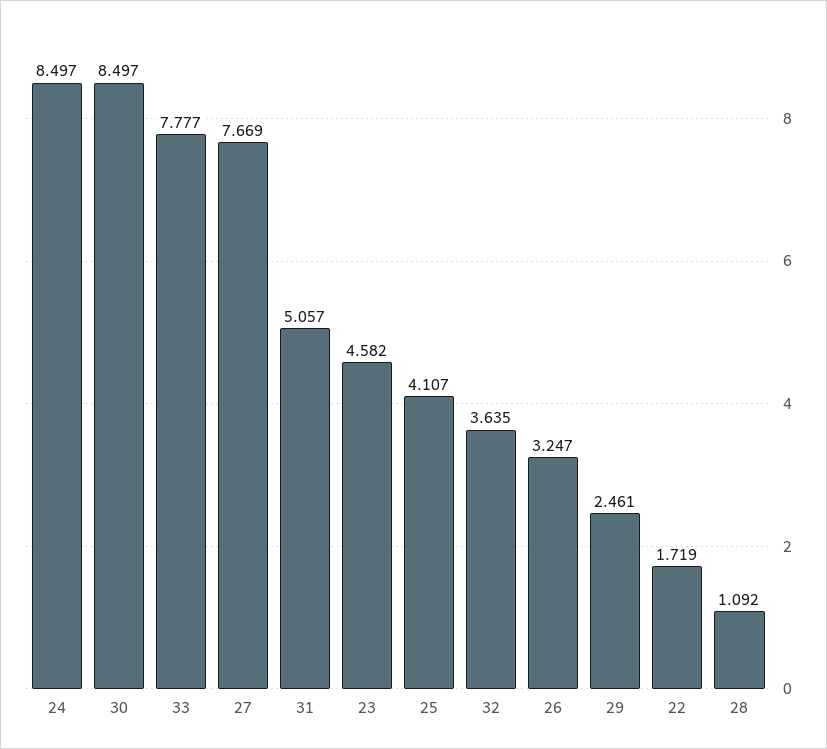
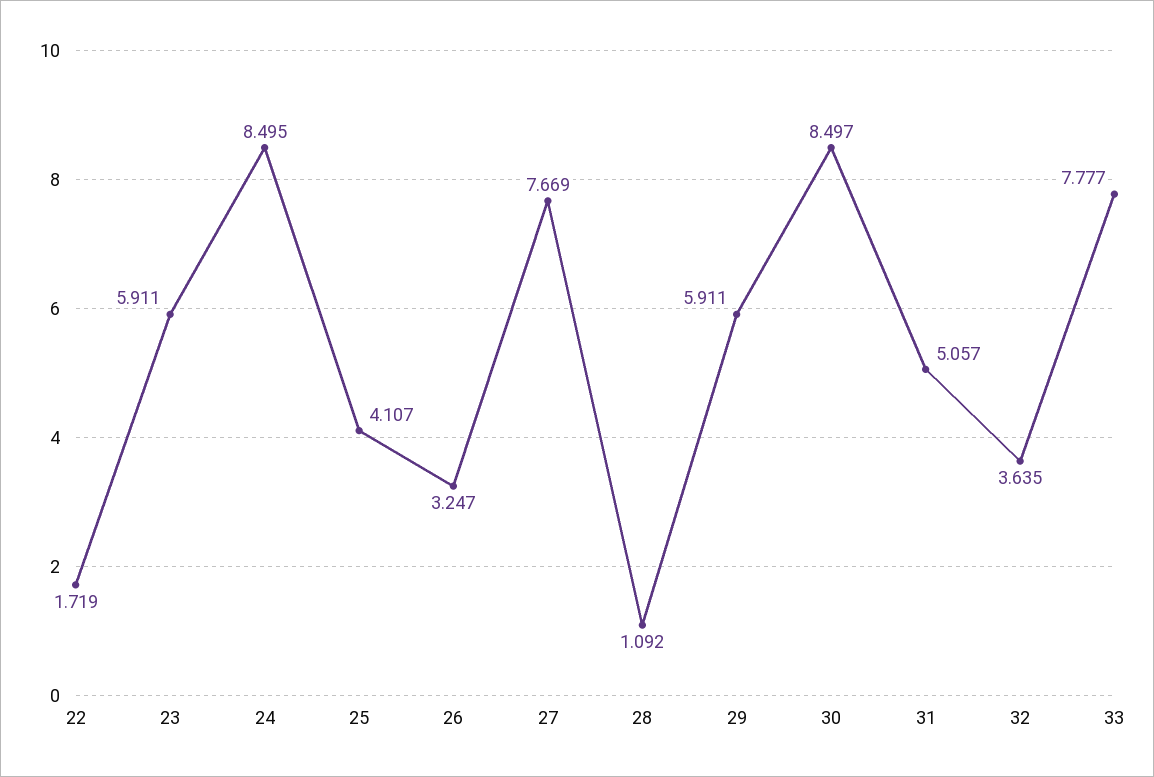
24: 8.497 -> 8.495
23: 4.582 -> 5.911
29: 2.461 -> 5.911

